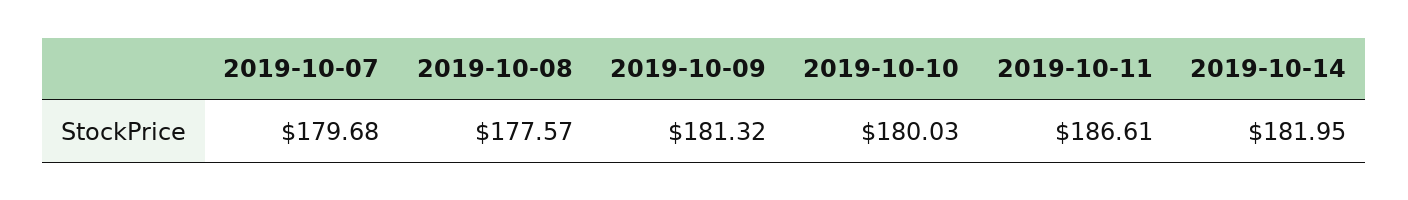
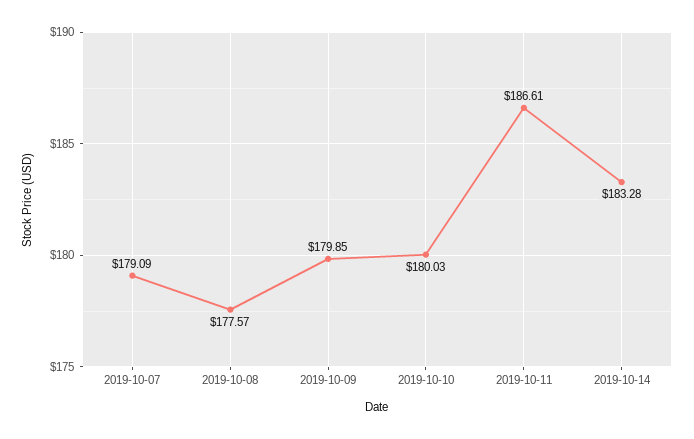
2019-10-07: 179.68 -> 179.09
2019-10-09: 181.32 -> 179.85
2019-10-14: 181.95 -> 183.28

